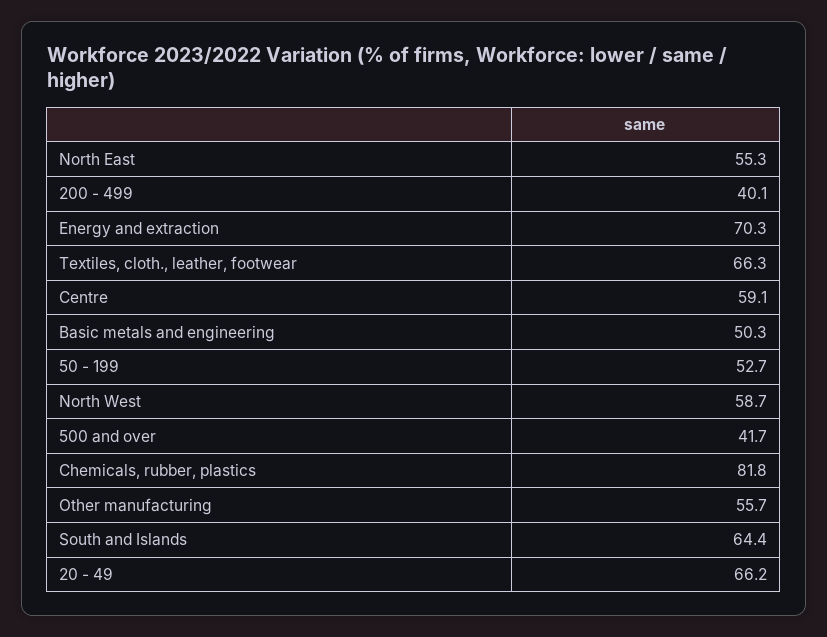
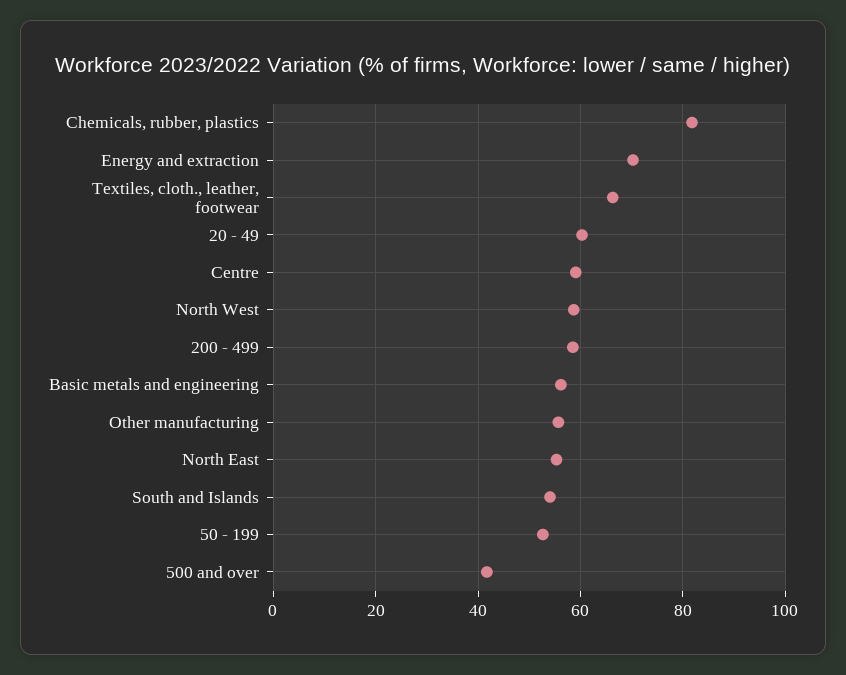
200 - 499: 40.1 -> 58
Basic metals and engineering: 50.3 -> 56
South and Islands: 64.4 -> 54
20 - 49: 66.2 -> 60

